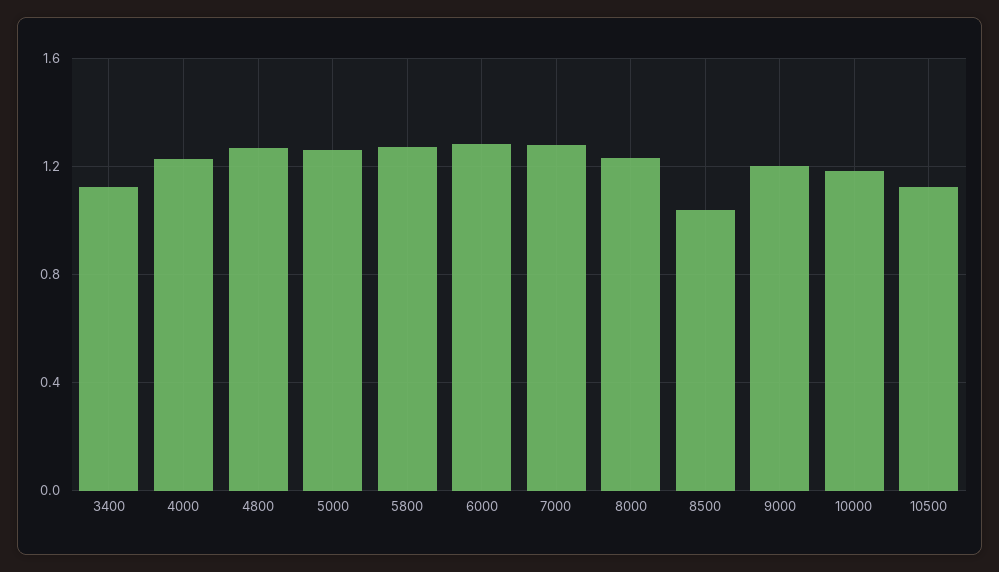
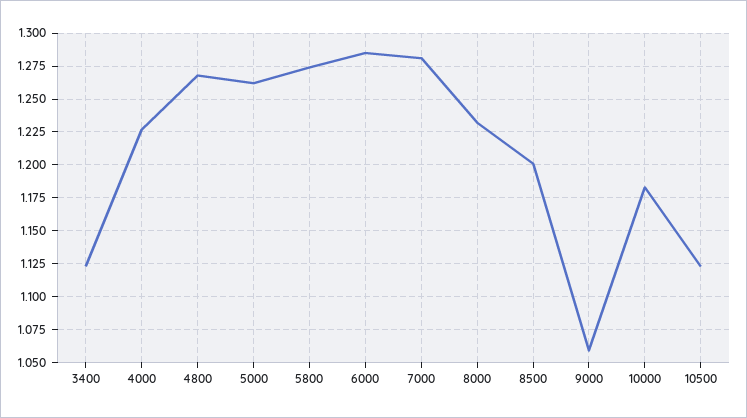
8500: 1.05 -> 1.2
9000: 1.2 -> 1.06

